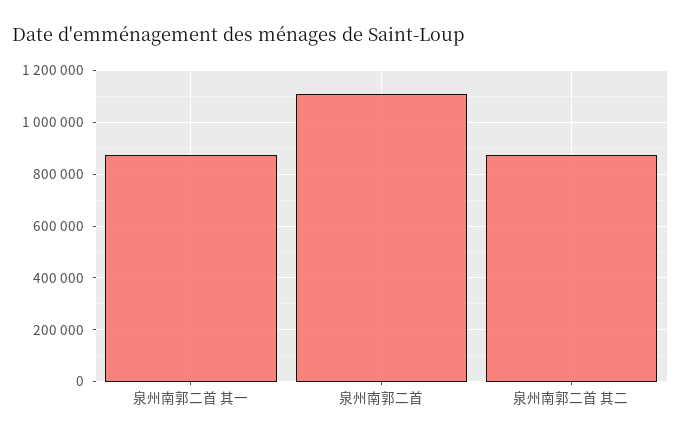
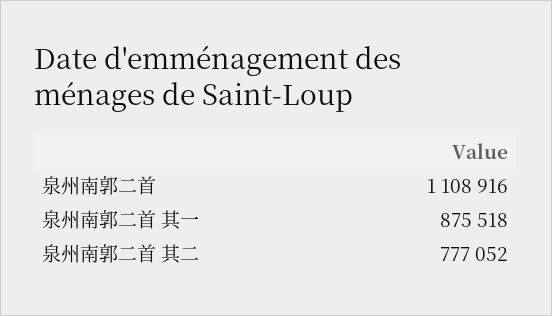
泉州南郭二首 其二: 875000 -> 777052

